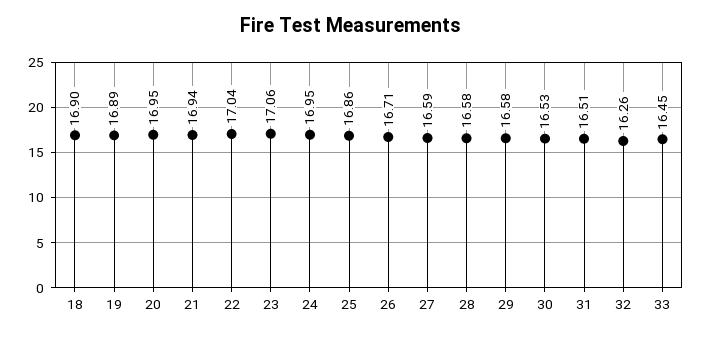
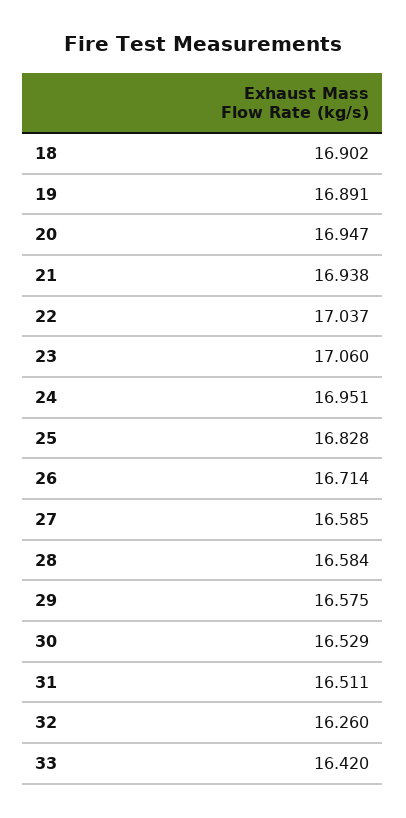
25: 16.86 -> 16.828
33: 16.45 -> 16.42

